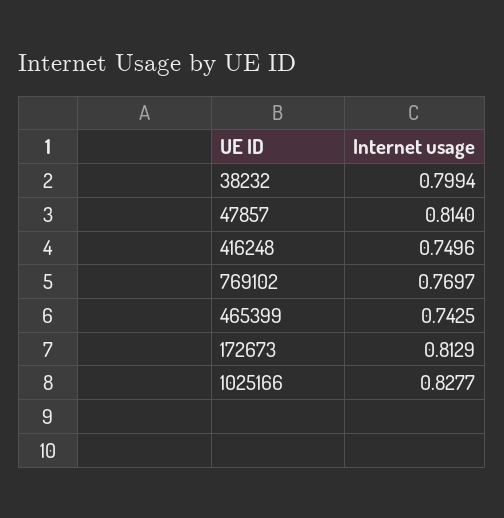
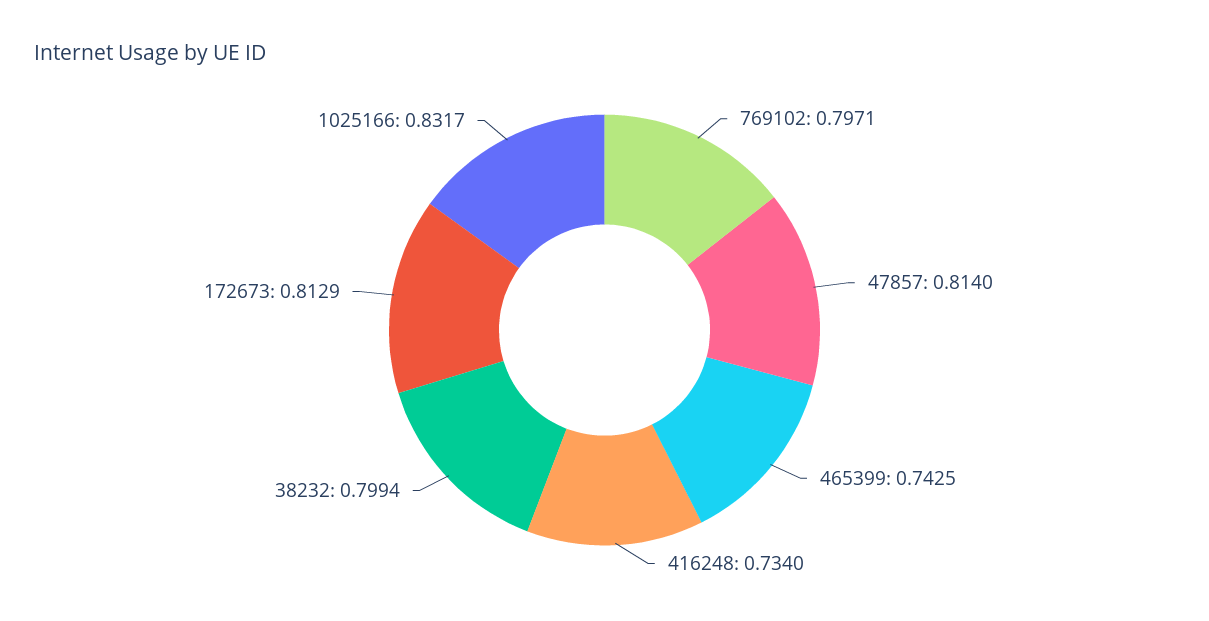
416248: 0.7496 -> 0.734
769102: 0.7697 -> 0.7971
1025166: 0.8277 -> 0.8317

